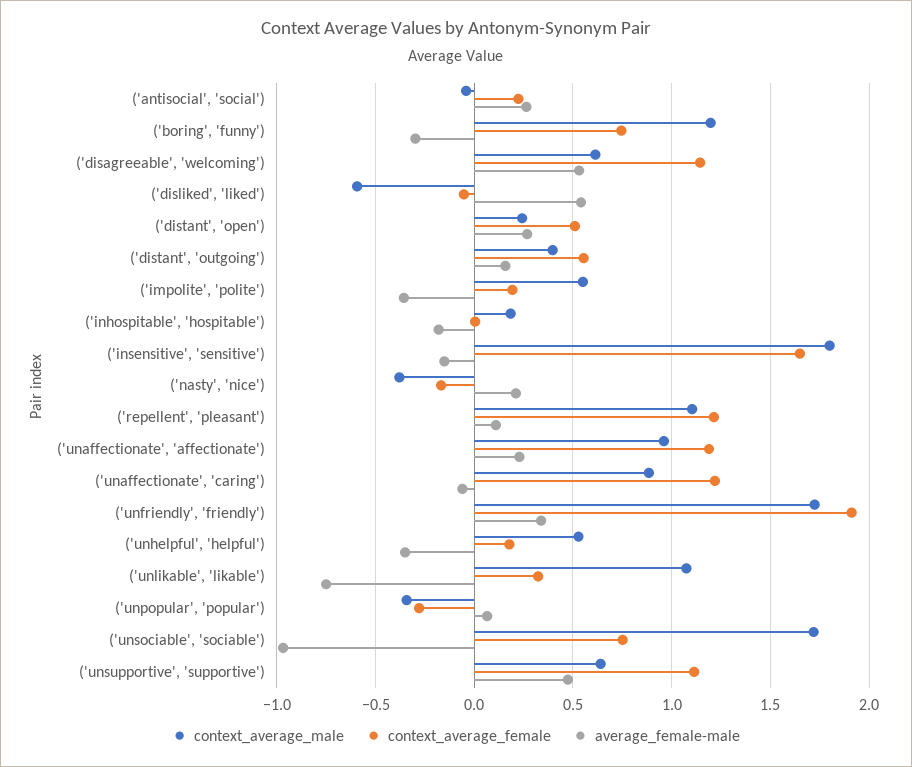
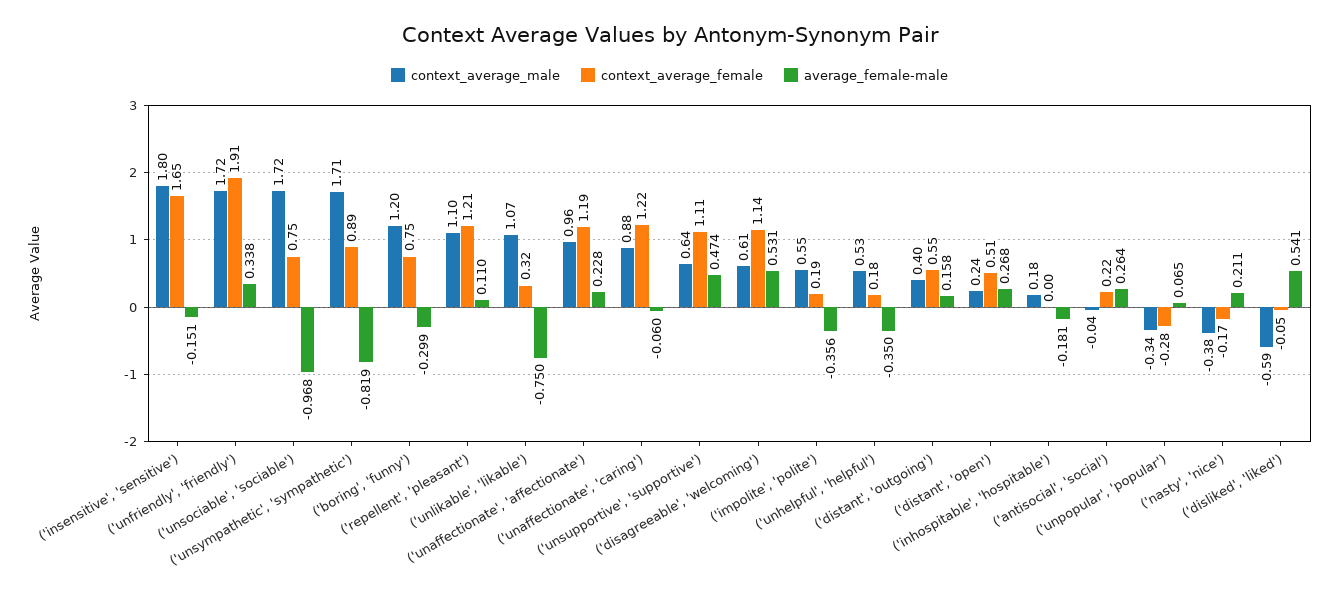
context_average_male, ('unsympathetic', 'sympathetic'): none -> 1.71
context_average_female, ('unsympathetic', 'sympathetic'): none -> 0.89
average_female-male, ('unsympathetic', 'sympathetic'): none -> -0.819

